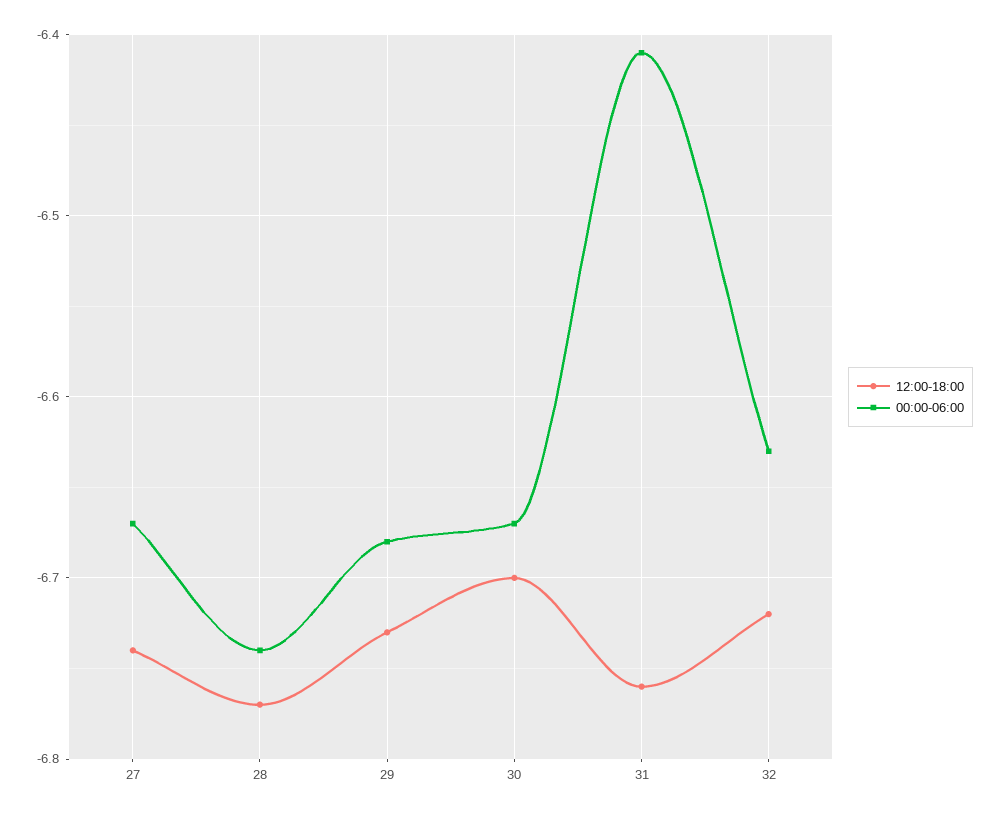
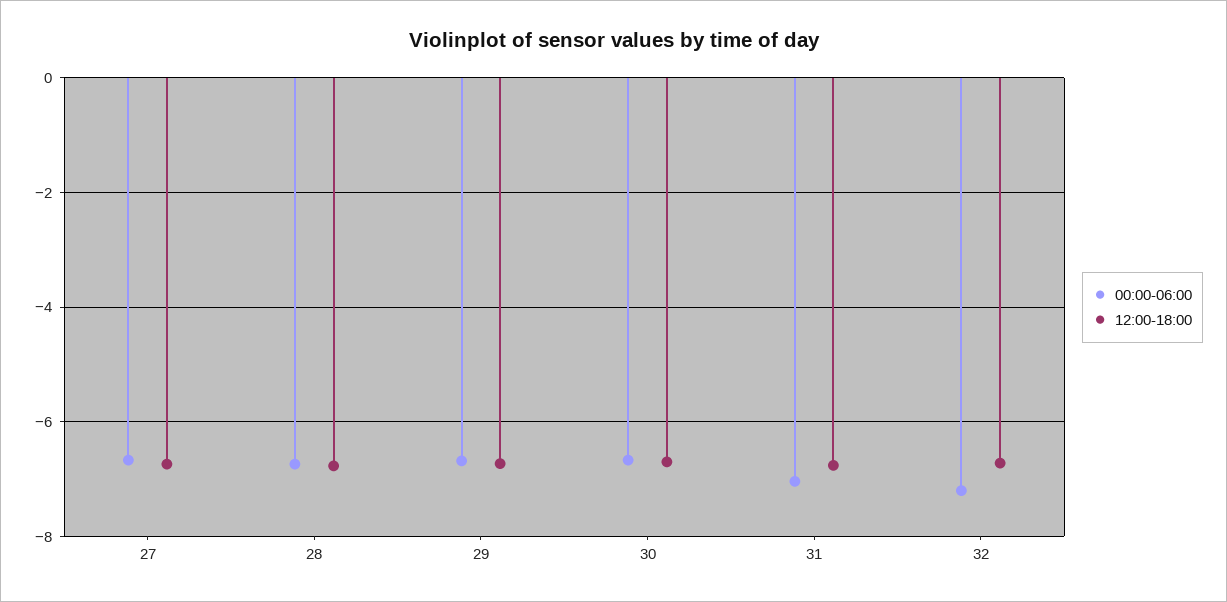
00:00-06:00, 31: -6.41 -> -7
00:00-06:00, 32: -6.63 -> -7.2

